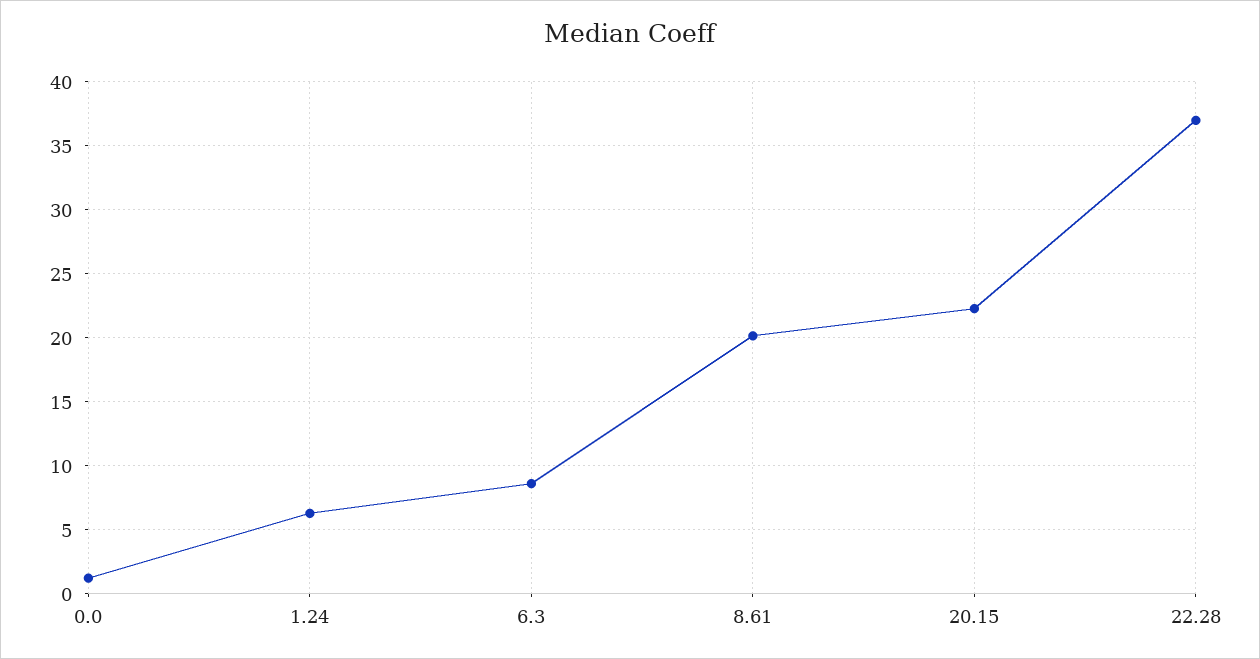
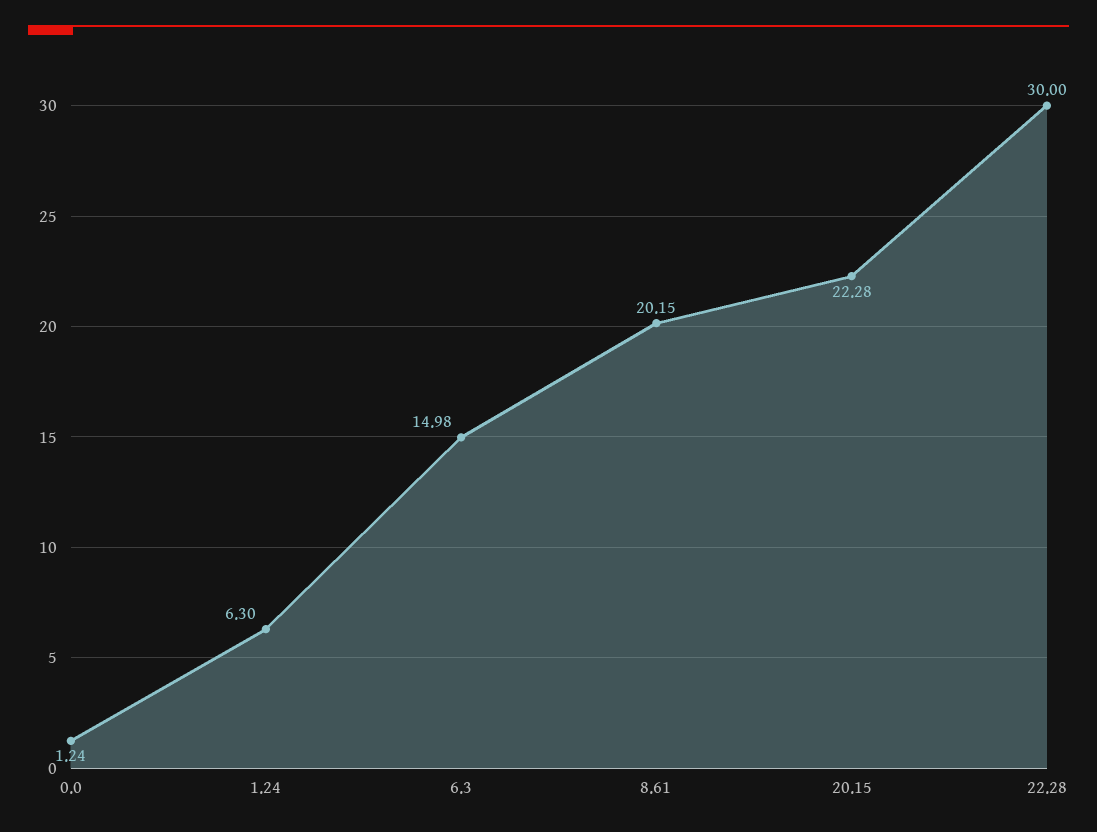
6.3: 8.5 -> 14.98
22.28: 37 -> 30

